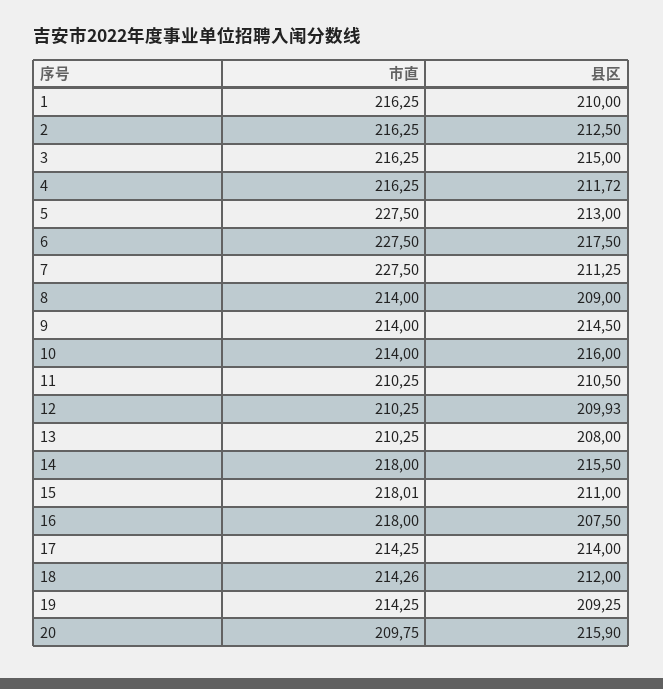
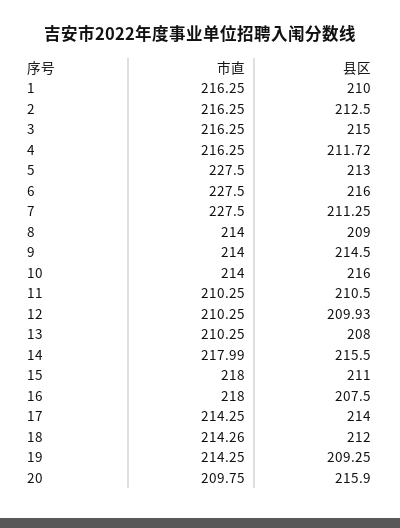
县区, 6: 217.5 -> 216
市直, 14: 218 -> 217.99
市直, 15: 218.01 -> 218

